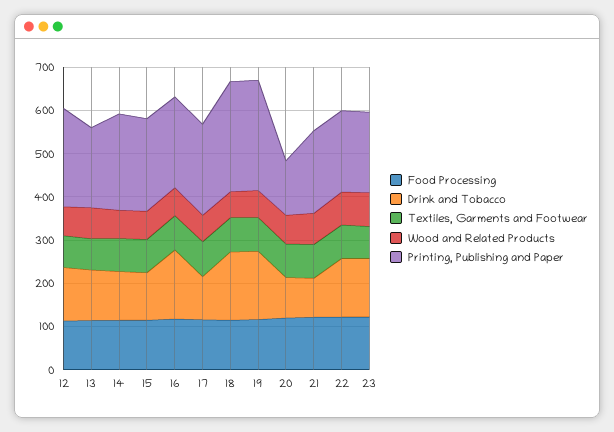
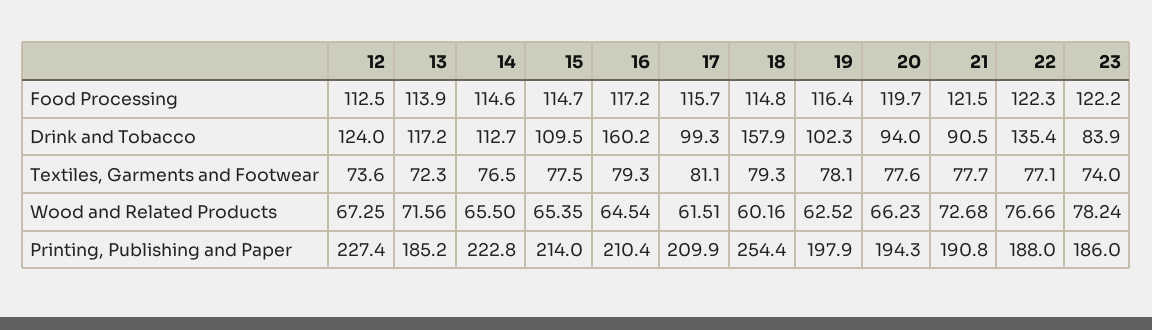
Drink and Tobacco, 19: 160 -> 102.3
Printing, Publishing and Paper, 19: 260 -> 197.9
Printing, Publishing and Paper, 20: 120 -> 194.3
Drink and Tobacco, 23: 140 -> 83.9

